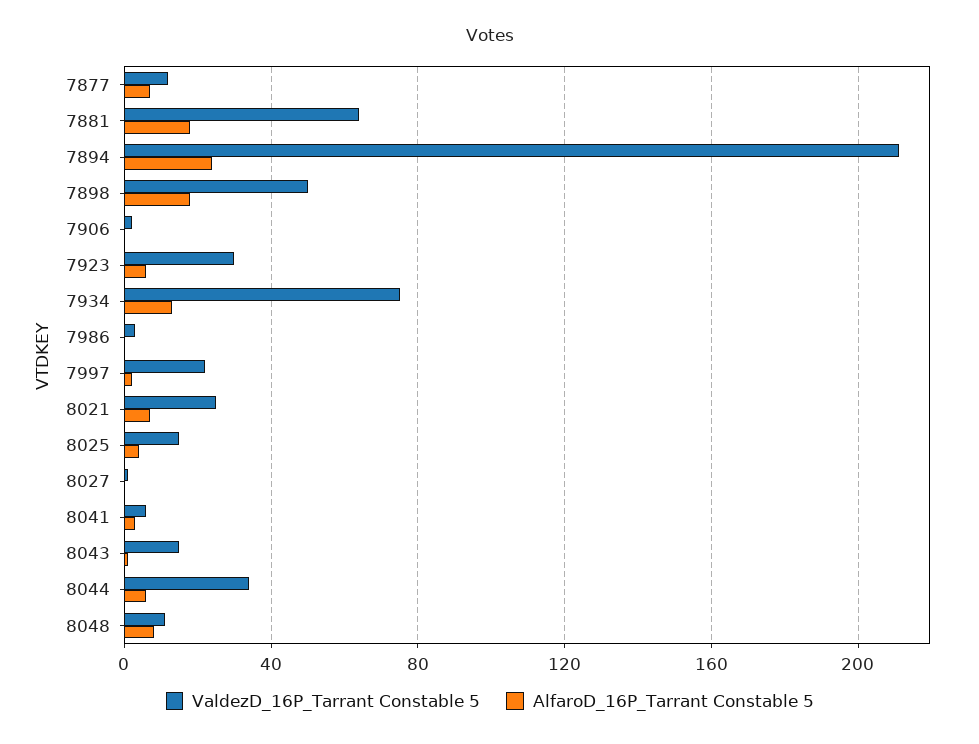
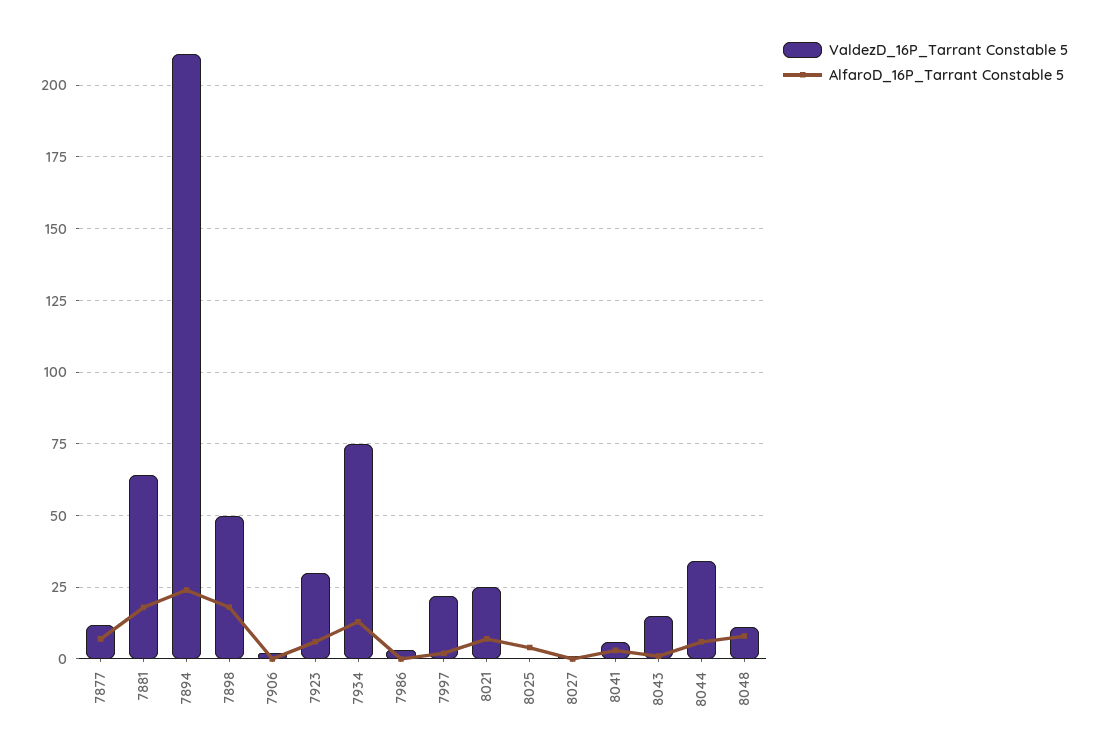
ValdezD_16P_Tarrant Constable 5, 8025: 15 -> 0

